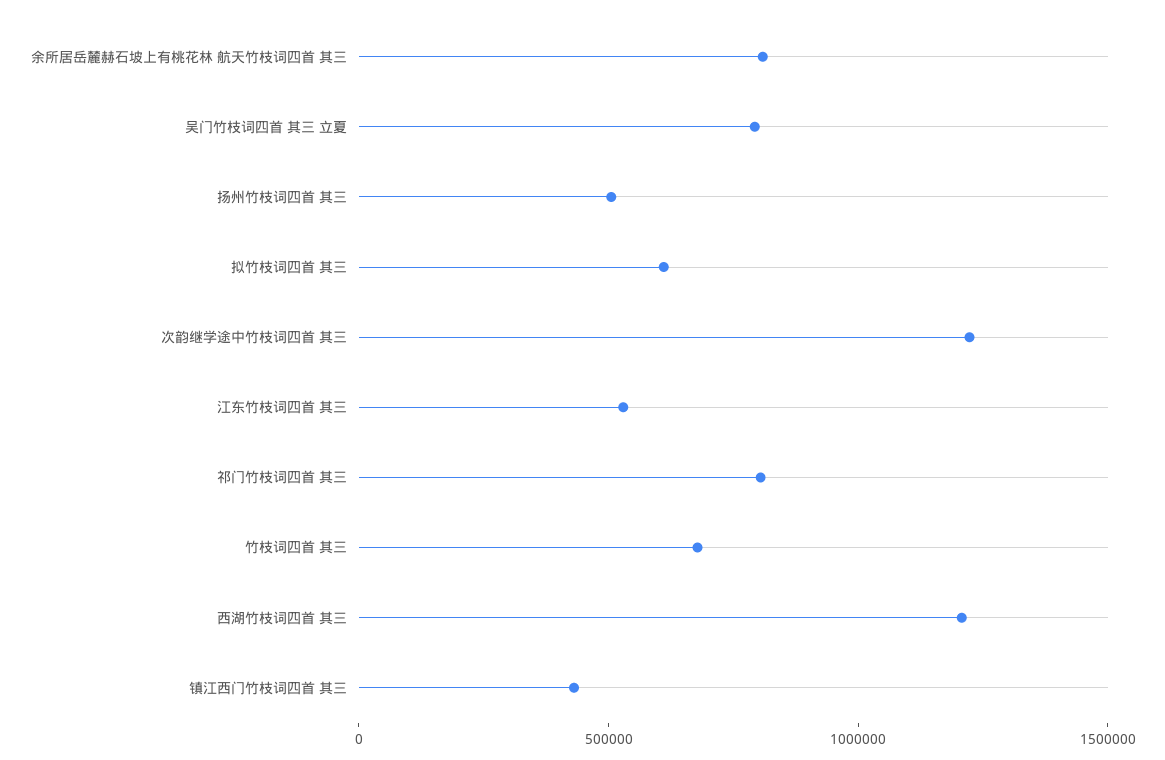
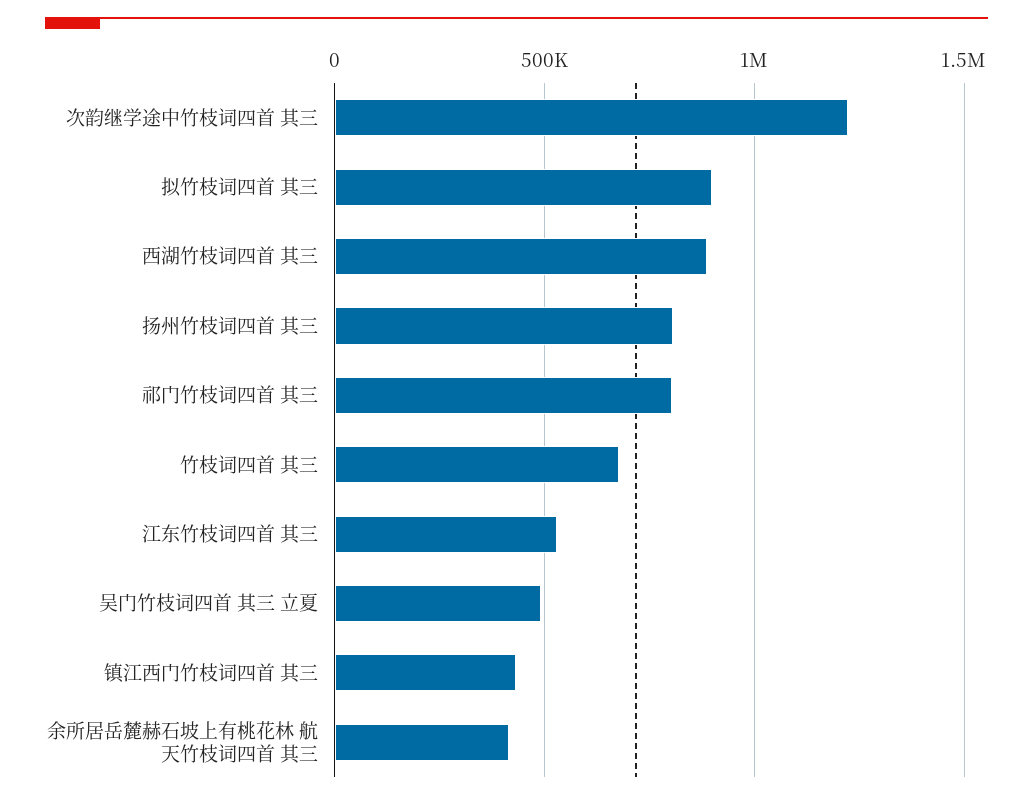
余所居岳麓赫石坡上有桃花林 航天竹枝词四首 其三: 800000 -> 400000
吴门竹枝词四首 其三 立夏: 800000 -> 500000
扬州竹枝词四首 其三: 500000 -> 800000
拟竹枝词四首 其三: 600000 -> 900000
西湖竹枝词四首 其三: 1200000 -> 900000

